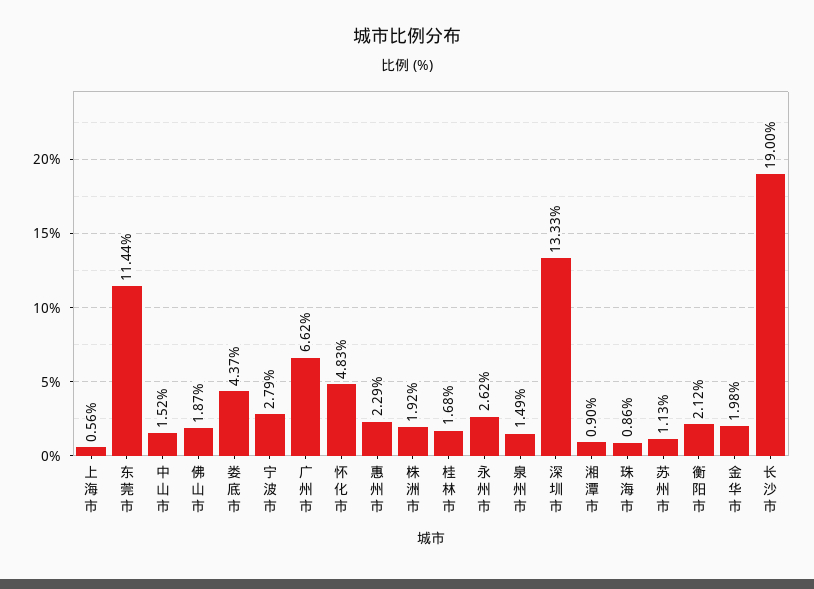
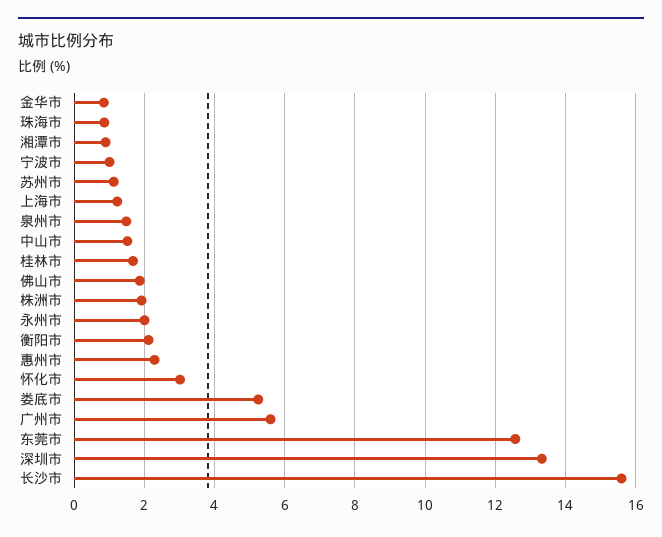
上海市: 0.56 -> 1.2
东莞市: 11.44 -> 12.6
娄底市: 4.37 -> 5.2
宁波市: 2.79 -> 1
广州市: 6.62 -> 5.6
怀化市: 4.83 -> 3
永州市: 2.62 -> 2
金华市: 1.98 -> 0.8
长沙市: 19 -> 15.6

